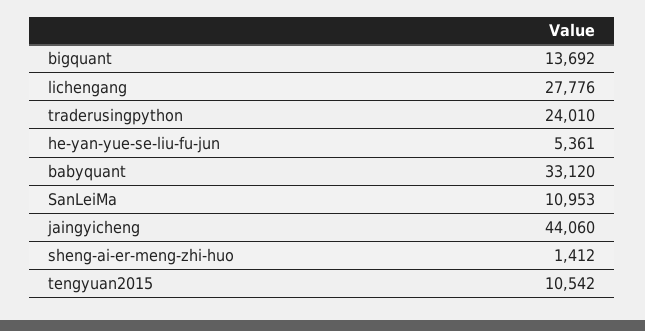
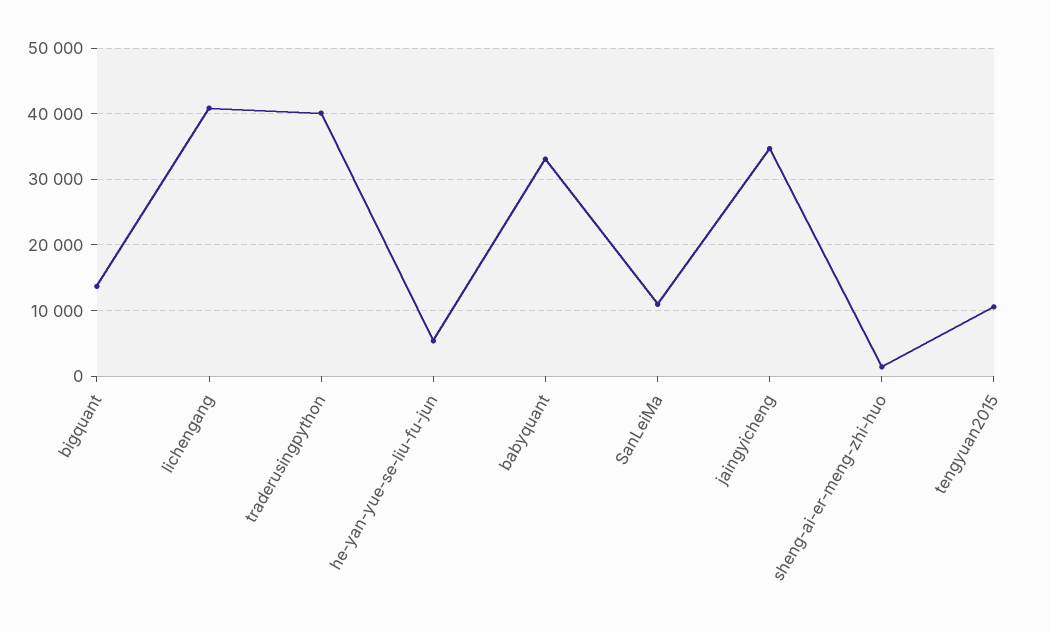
lichengang: 27776 -> 41000
traderusingpython: 24010 -> 40000
jaingyicheng: 44060 -> 35000

